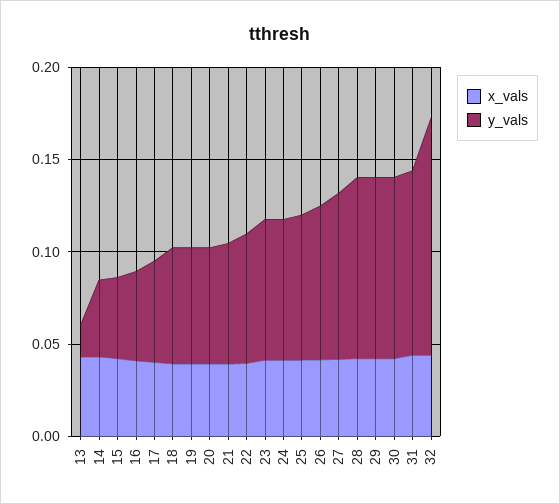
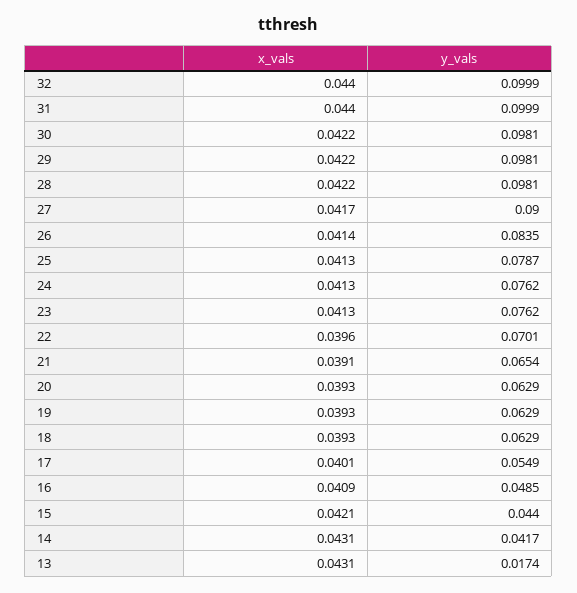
y_vals, 32: 0.13 -> 0.0999

